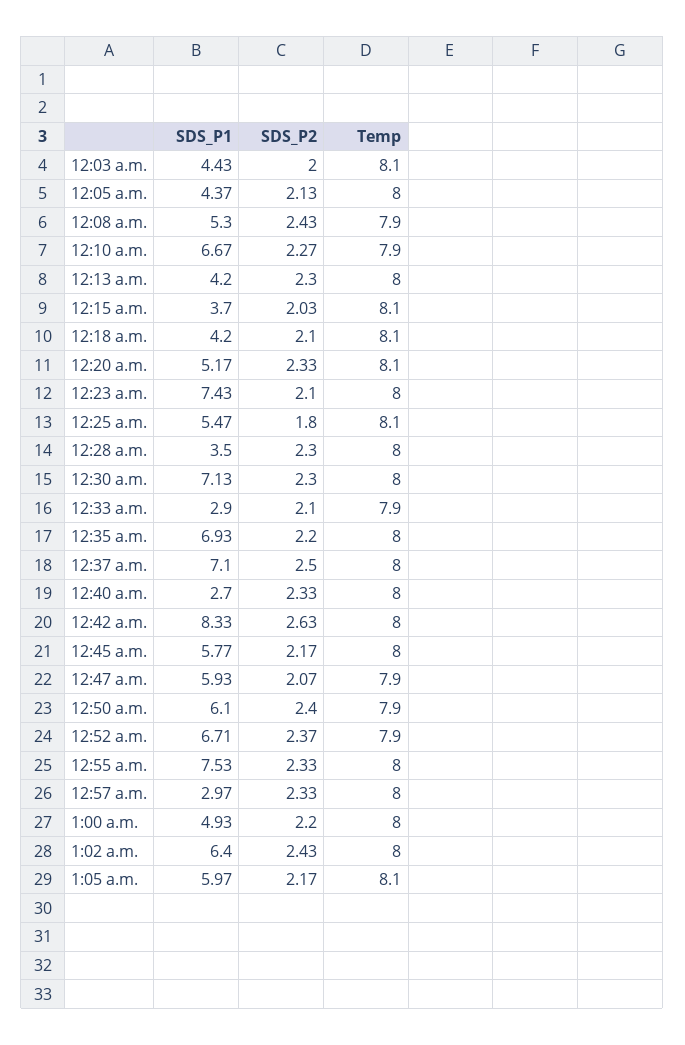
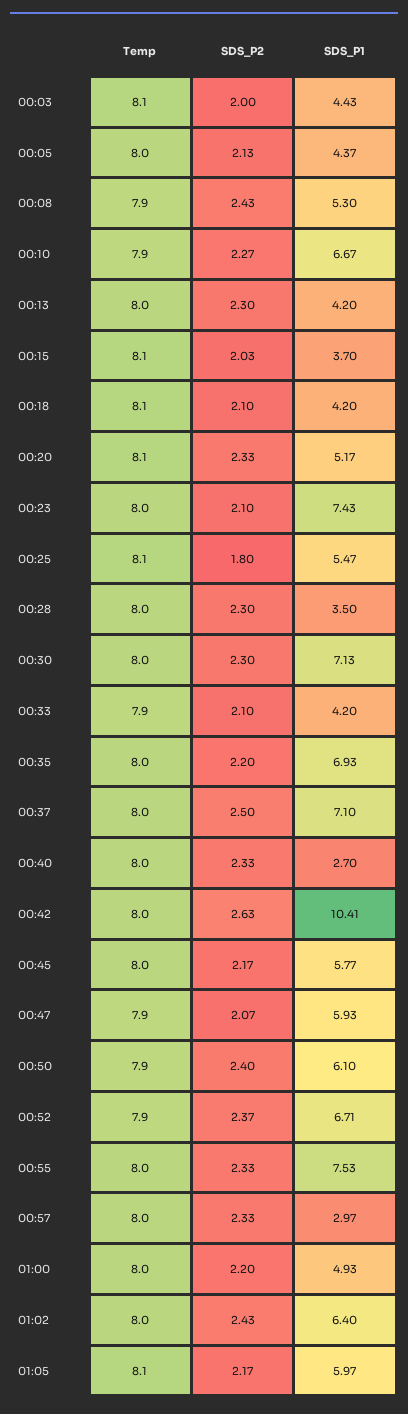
SDS_P1, 12:33 a.m.: 2.9 -> 4.2
SDS_P1, 12:42 a.m.: 8.33 -> 10.41

